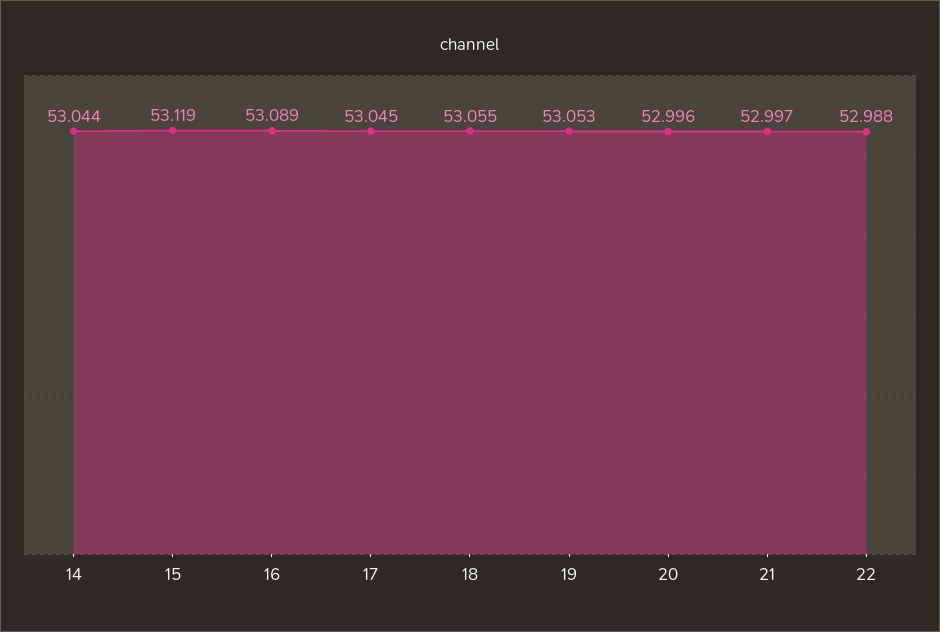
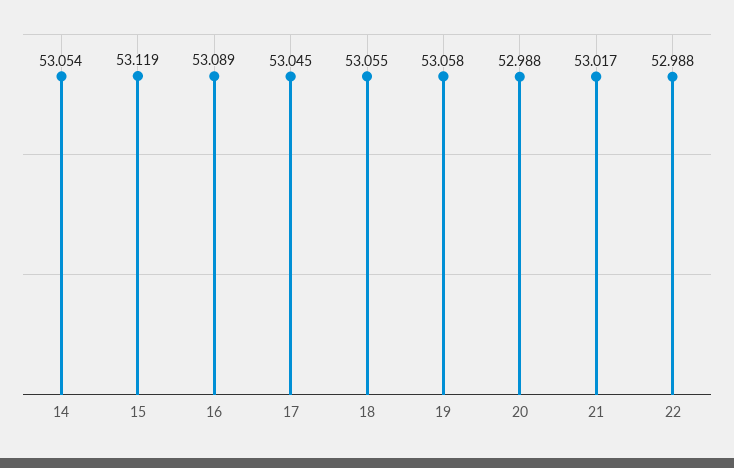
14: 53.044 -> 53.054
19: 53.053 -> 53.058
20: 52.996 -> 52.988
21: 52.997 -> 53.017

